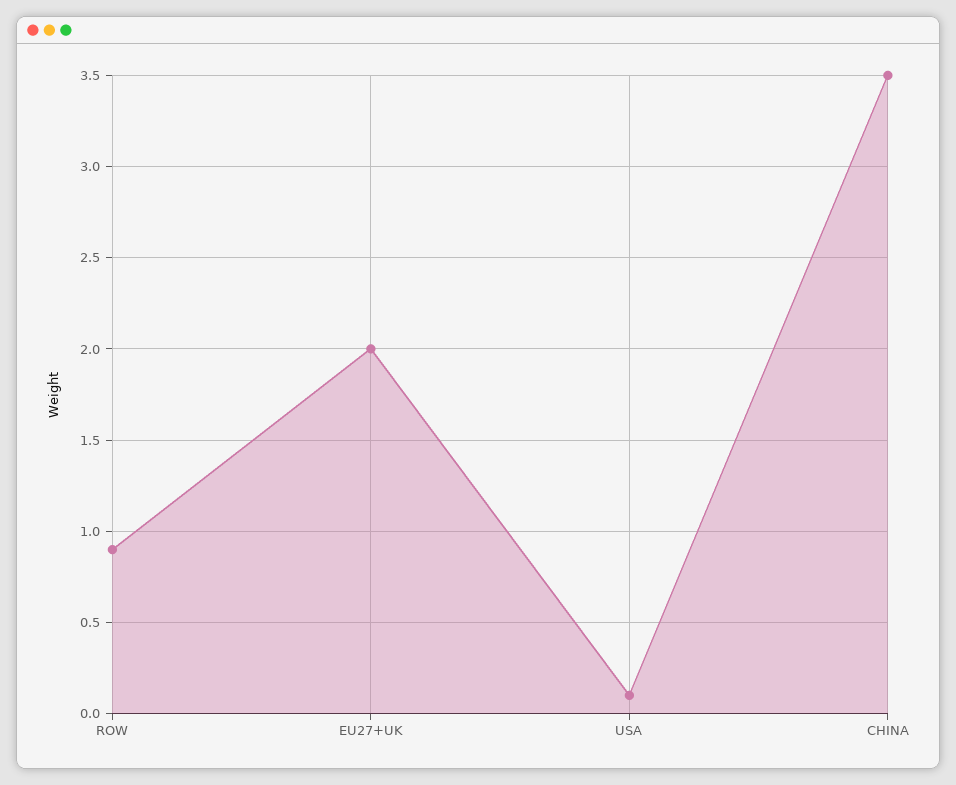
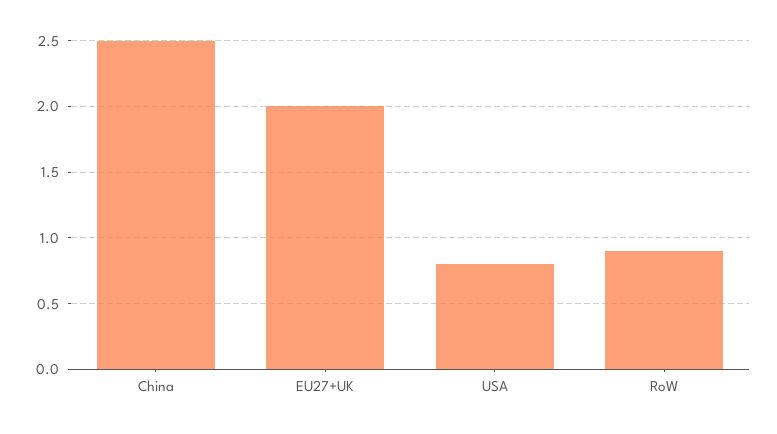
USA: 0.1 -> 0.8
CHINA: 3.5 -> 2.5

